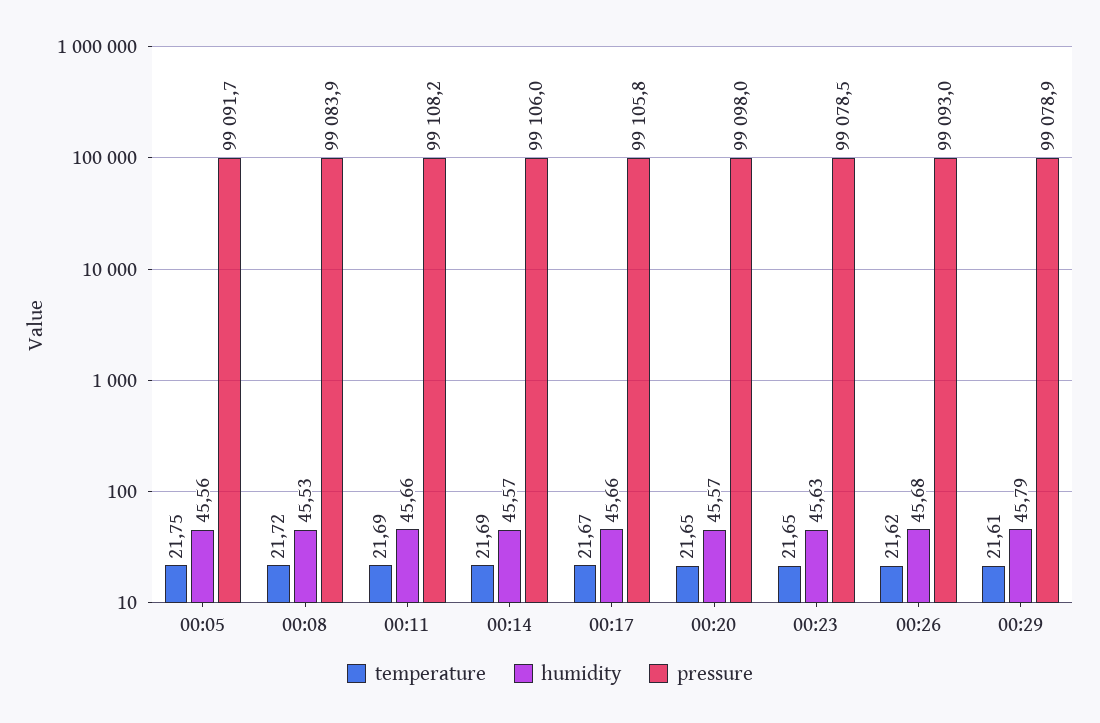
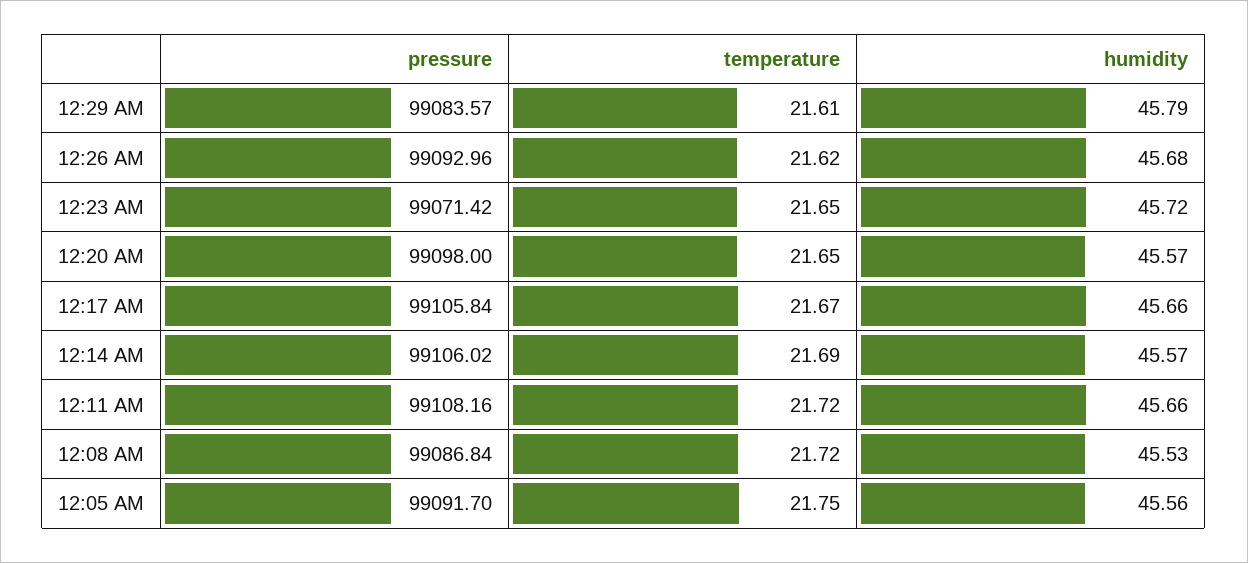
pressure, 00:08: 99083.9 -> 99086.84
temperature, 00:11: 21.69 -> 21.72
humidity, 00:23: 45.63 -> 45.72
pressure, 00:23: 99078.5 -> 99071.42
pressure, 00:29: 99078.9 -> 99083.57

